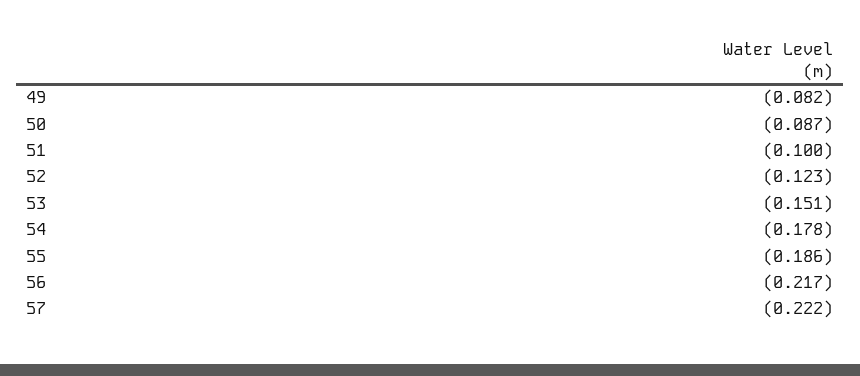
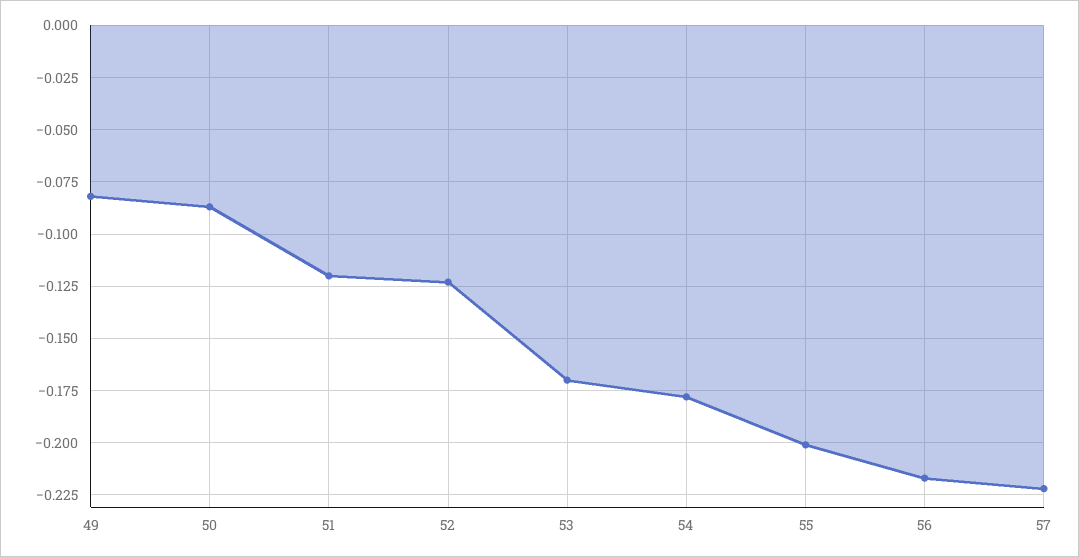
51: -0.1 -> -0.12
53: -0.151 -> -0.17
55: -0.186 -> -0.2

